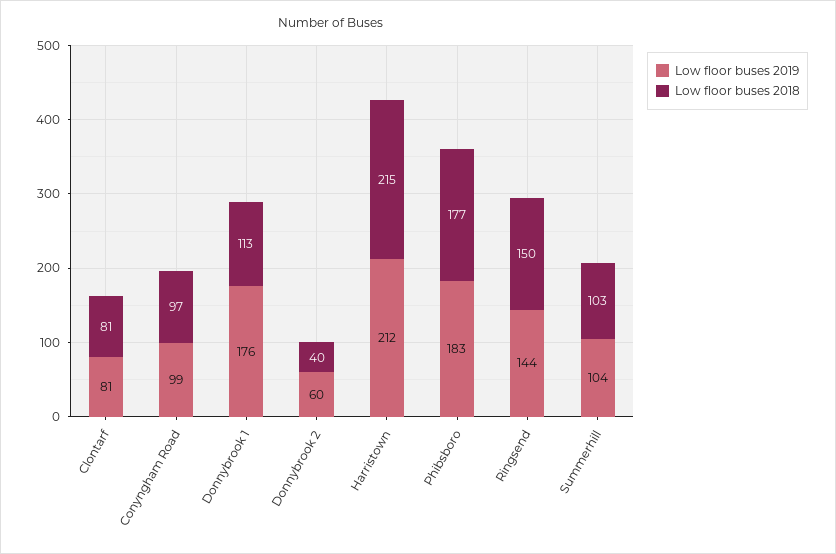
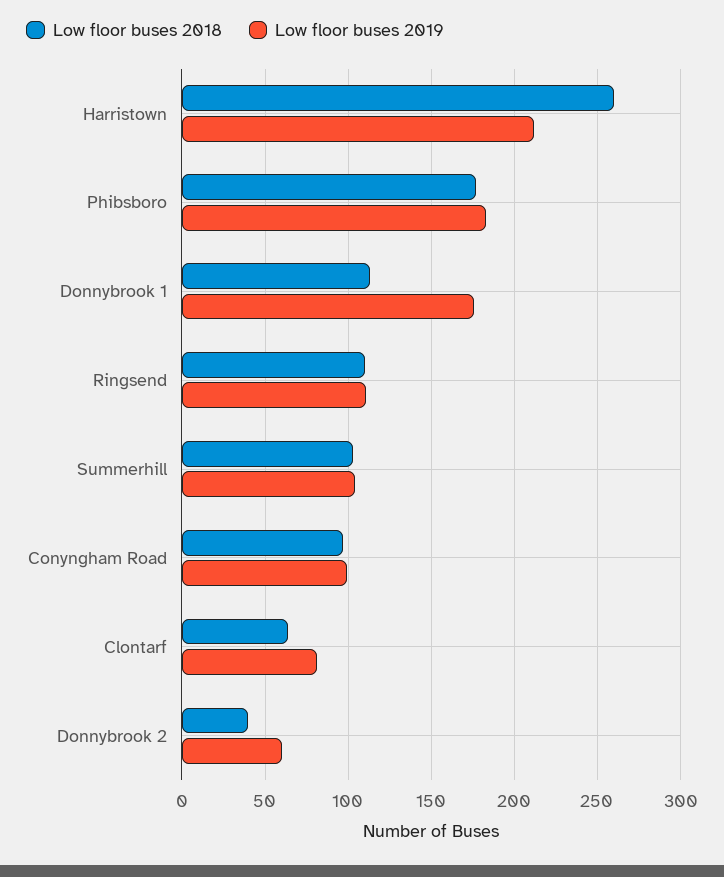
Low floor buses 2018, Clontarf: 81 -> 65
Low floor buses 2018, Harristown: 215 -> 260
Low floor buses 2019, Ringsend: 144 -> 110
Low floor buses 2018, Ringsend: 150 -> 110

